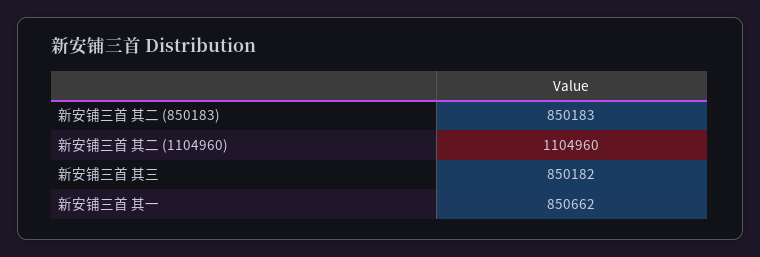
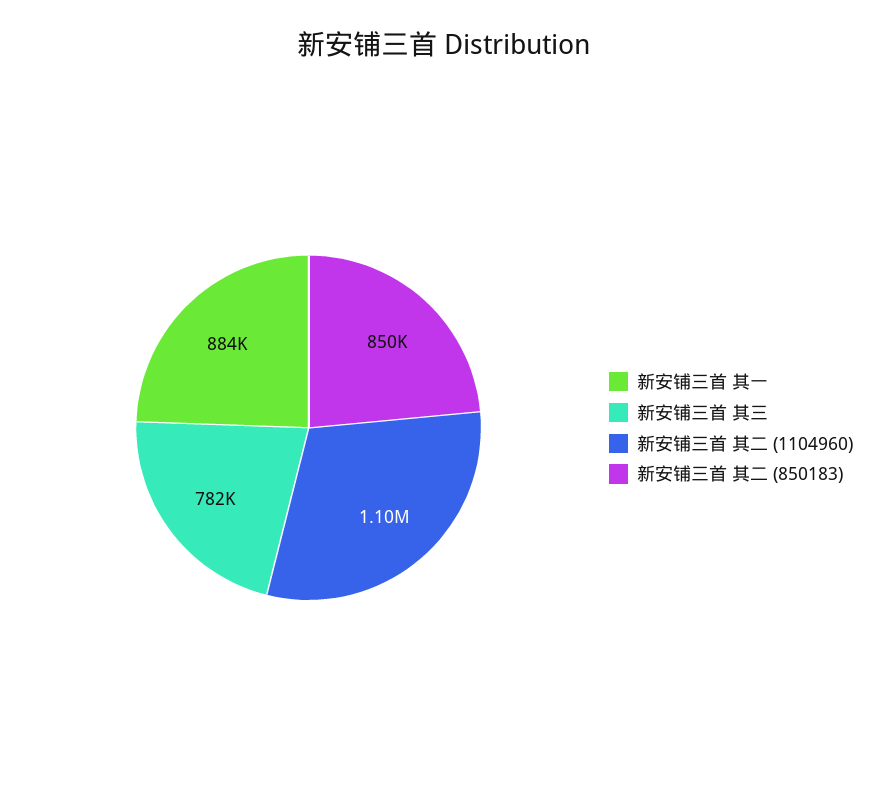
新安铺三首 其三: 850182 -> 782000
新安铺三首 其一: 850662 -> 884000

